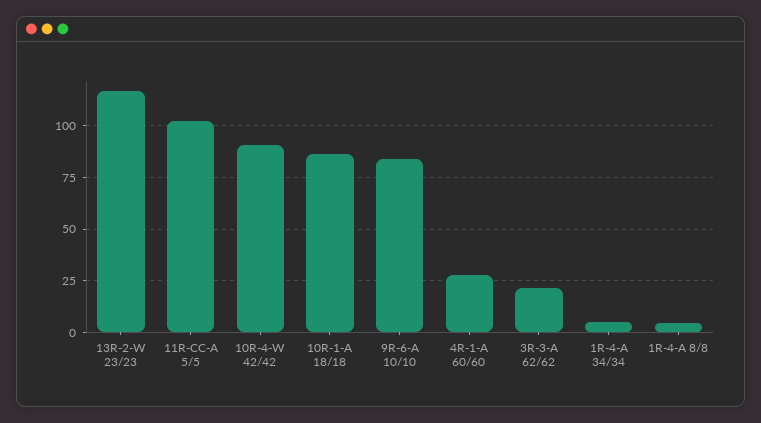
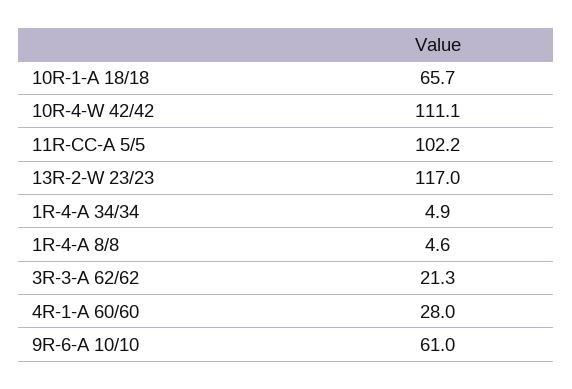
10R-4-W 42/42: 90 -> 111.1
10R-1-A 18/18: 85 -> 65.7
9R-6-A 10/10: 85 -> 61

